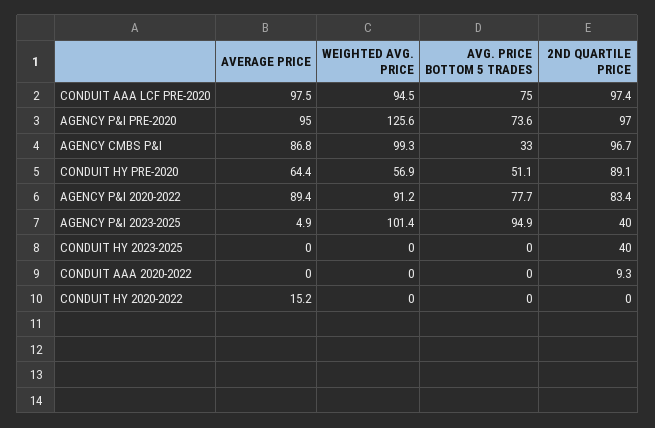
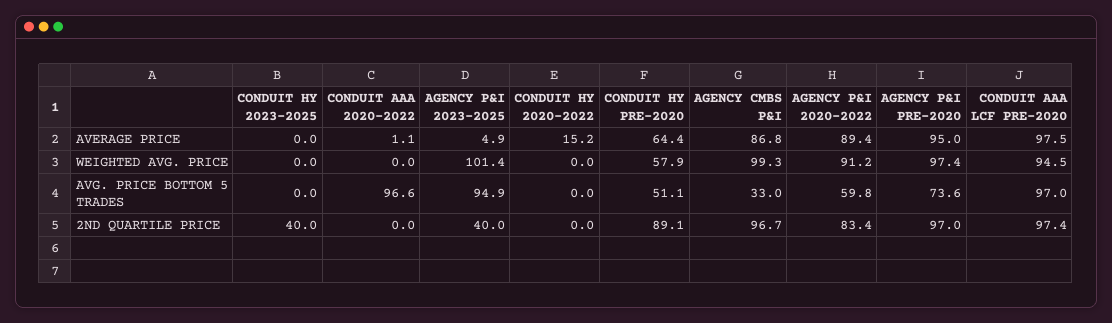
AVG. PRICE BOTTOM 5 TRADES, CONDUIT AAA LCF PRE-2020: 75 -> 97
WEIGHTED AVG. PRICE, AGENCY P&I PRE-2020: 125.6 -> 97.4
WEIGHTED AVG. PRICE, CONDUIT HY PRE-2020: 56.9 -> 57.9
AVG. PRICE BOTTOM 5 TRADES, AGENCY P&I 2020-2022: 77.7 -> 59.8
AVERAGE PRICE, CONDUIT AAA 2020-2022: 0 -> 1.1
AVG. PRICE BOTTOM 5 TRADES, CONDUIT AAA 2020-2022: 0 -> 96.6
2ND QUARTILE PRICE, CONDUIT AAA 2020-2022: 9.3 -> 0

